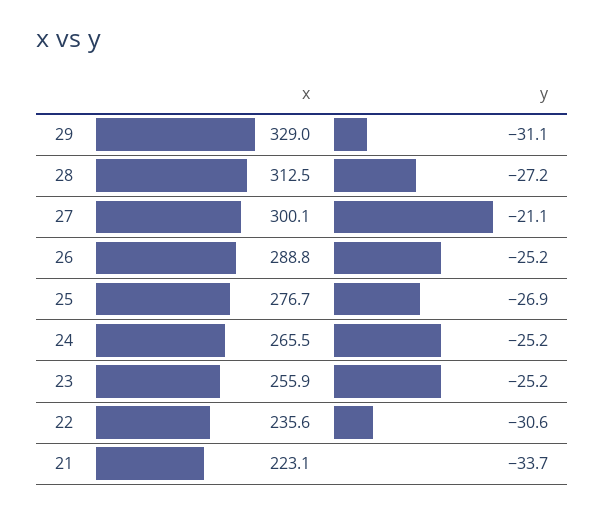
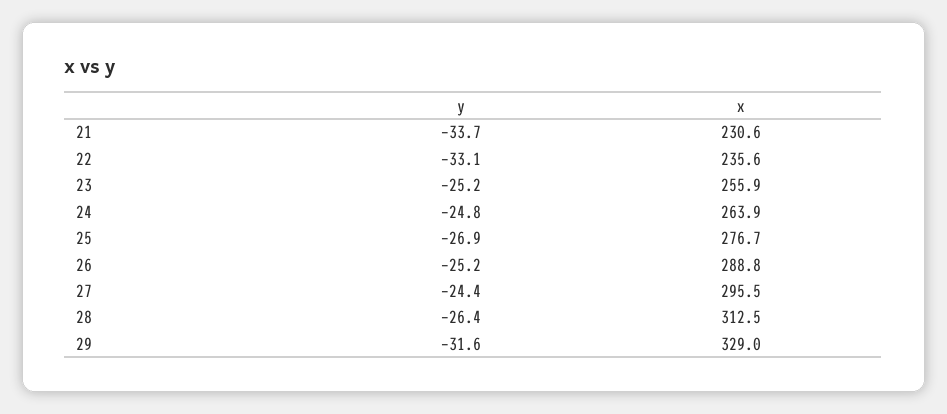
y, 29: -31.1 -> -31.6
y, 28: -27.2 -> -26.4
x, 27: 300.1 -> 295.5
y, 27: -21.1 -> -24.4
x, 24: 265.5 -> 263.9
y, 24: -25.2 -> -24.8
y, 22: -30.6 -> -33.1
x, 21: 223.1 -> 230.6

